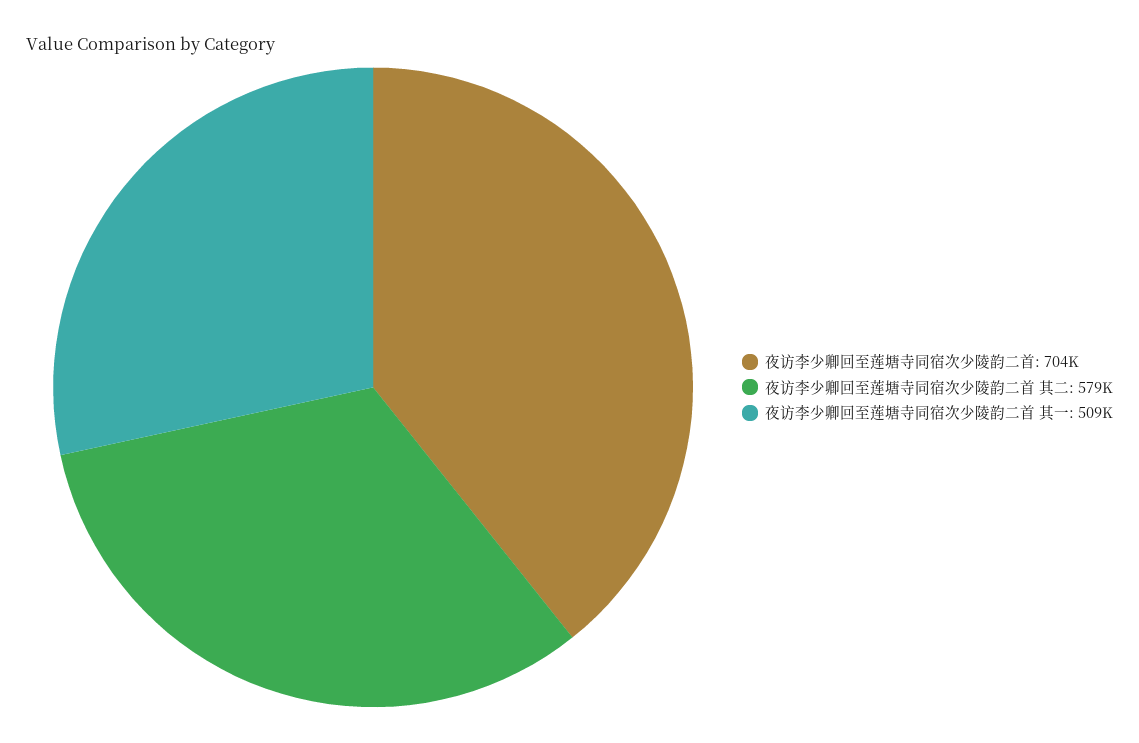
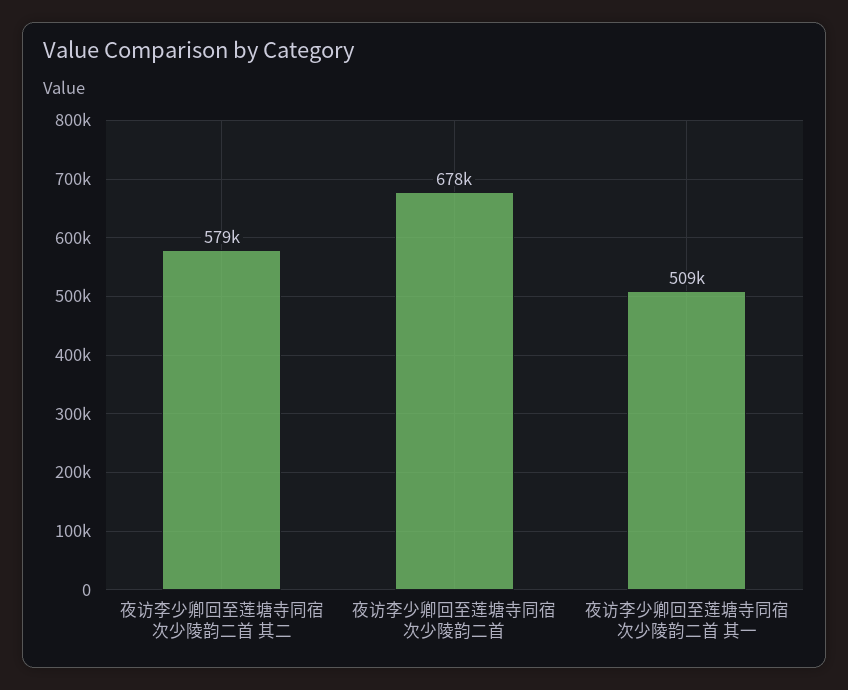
夜访李少卿回至莲塘寺同宿次少陵韵二首: 704000 -> 678000

